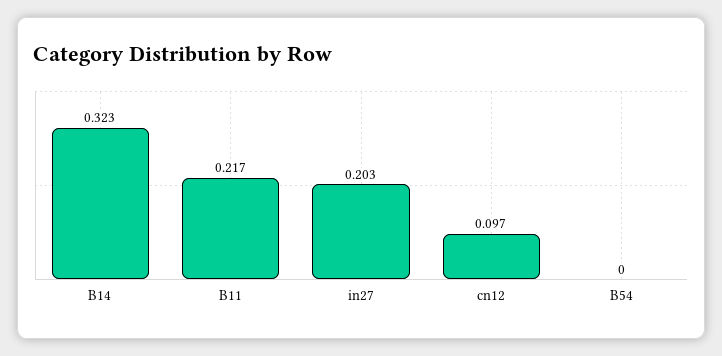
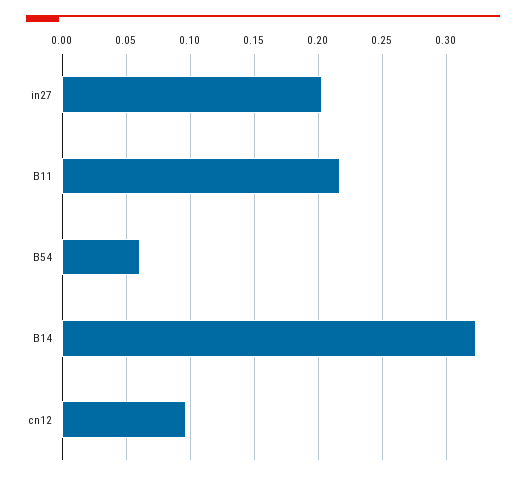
B54: 0 -> 0.06

